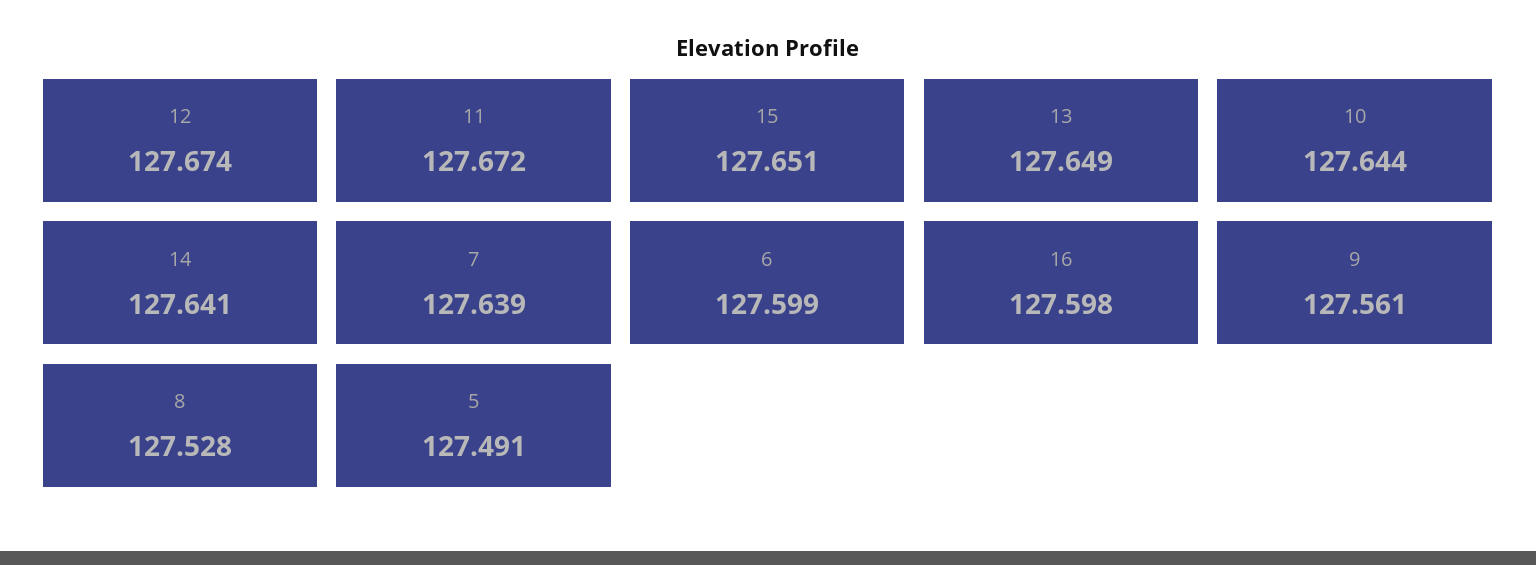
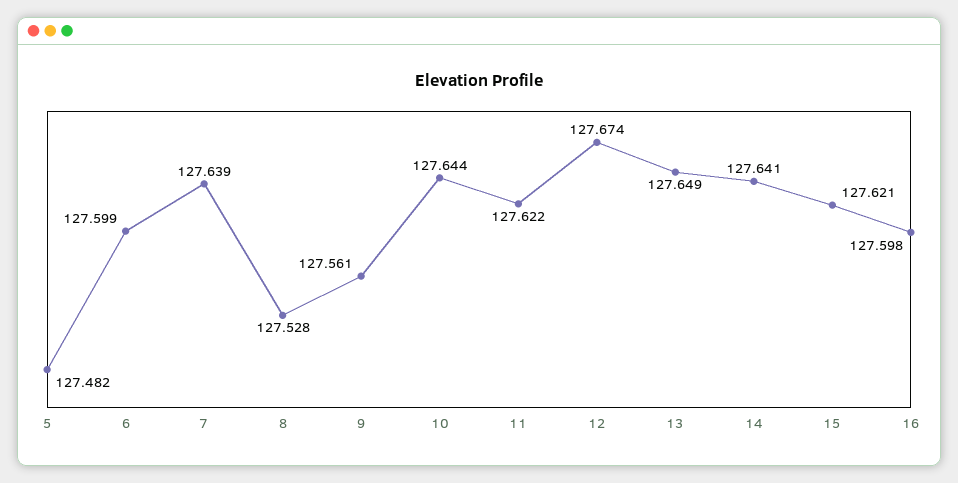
11: 127.672 -> 127.622
15: 127.651 -> 127.621
5: 127.491 -> 127.482

